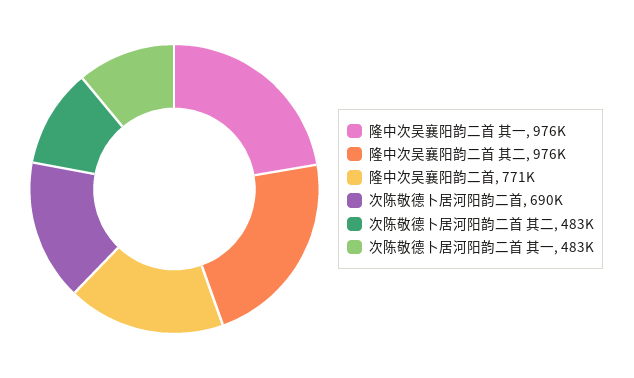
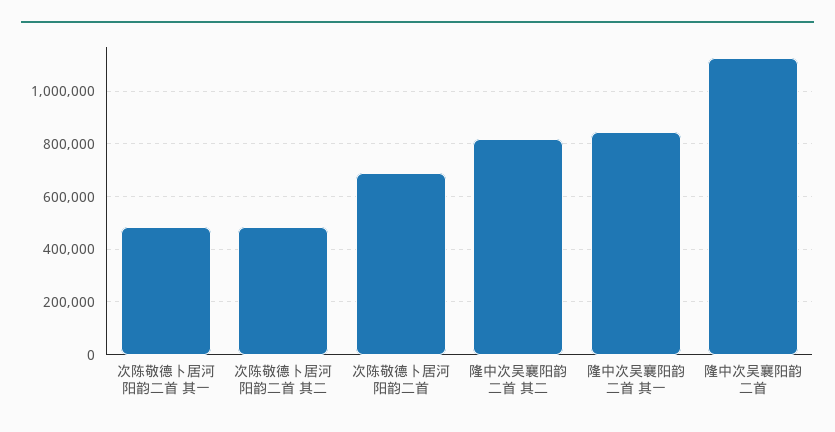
隆中次吴襄阳韵二首 其一: 976000 -> 850000
隆中次吴襄阳韵二首 其二: 976000 -> 825000
隆中次吴襄阳韵二首: 771000 -> 1125000

